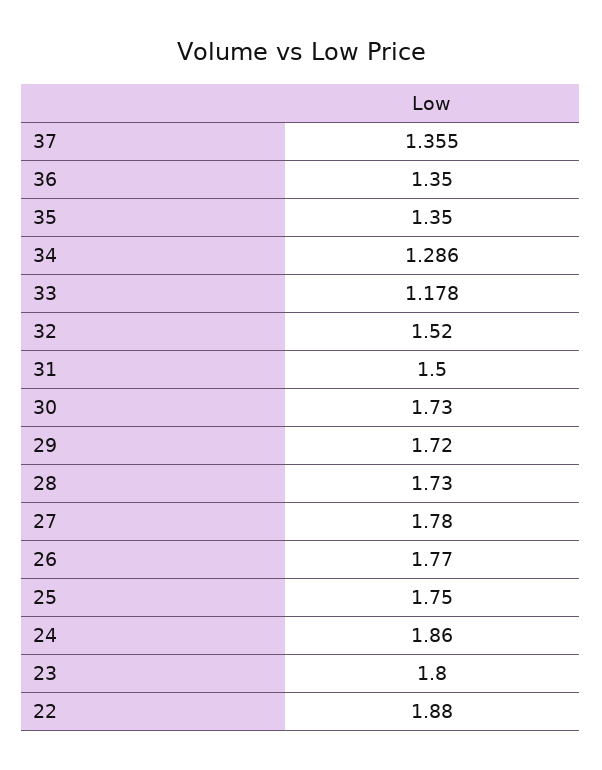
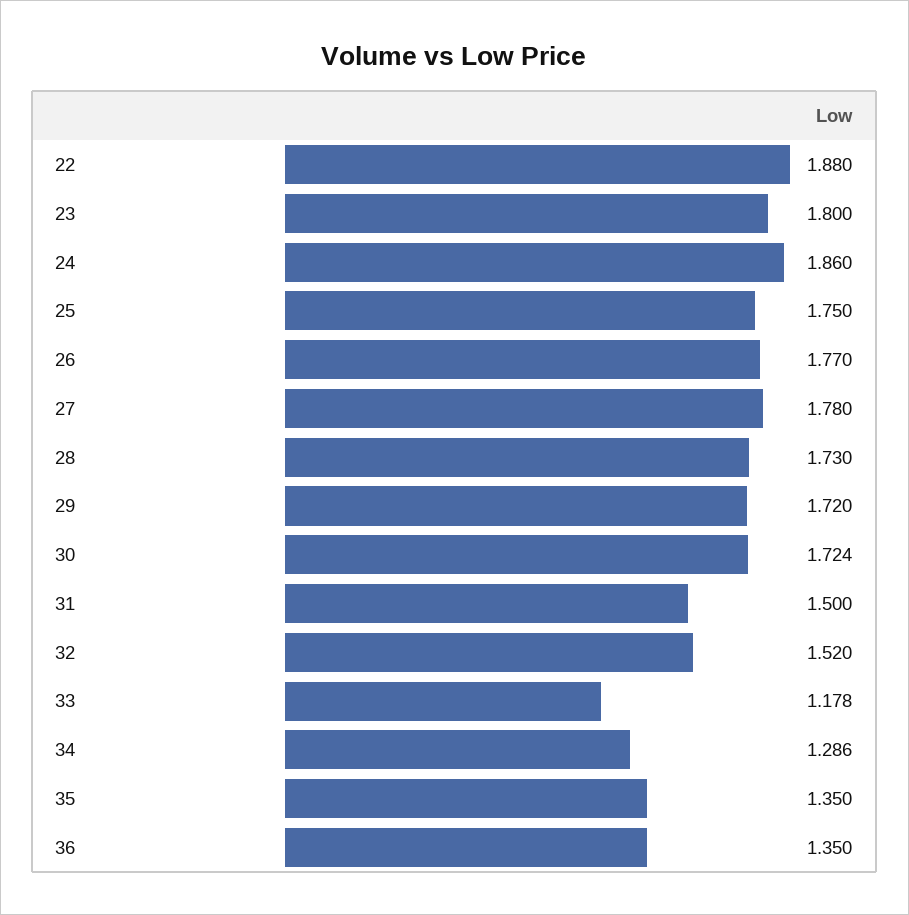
37: 1.355 -> none
30: 1.73 -> 1.724

